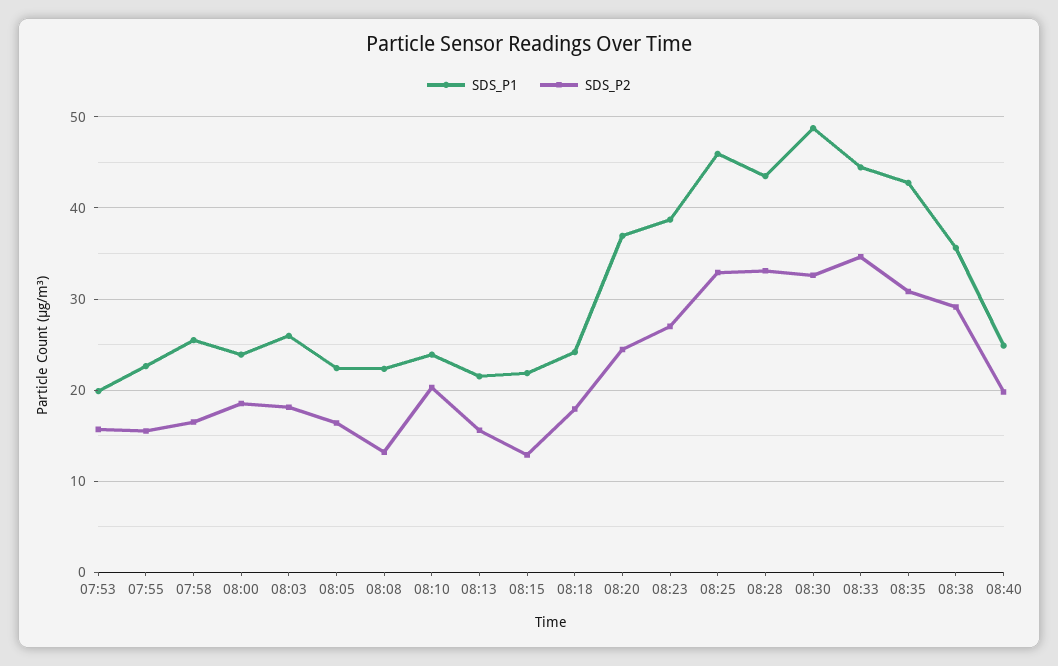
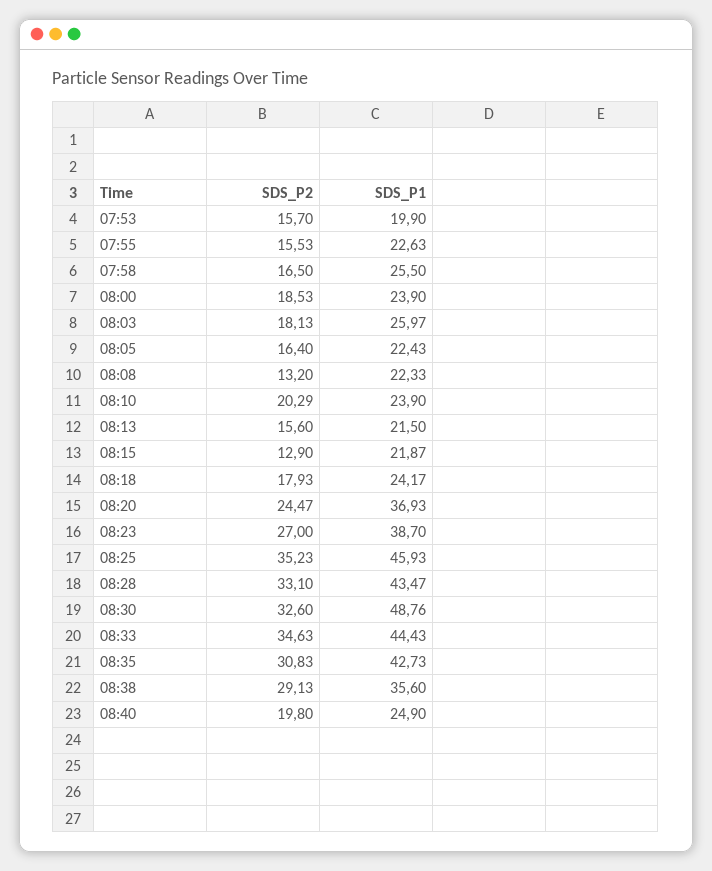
SDS_P2, 08:25: 33 -> 35.23

